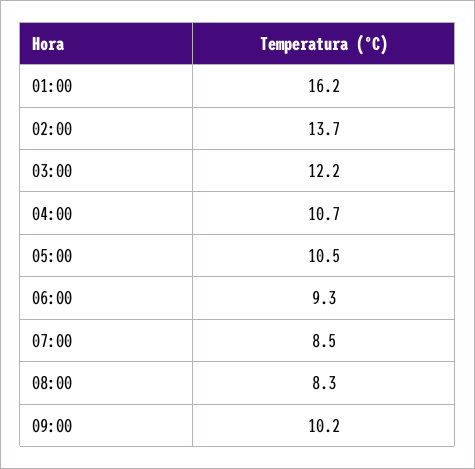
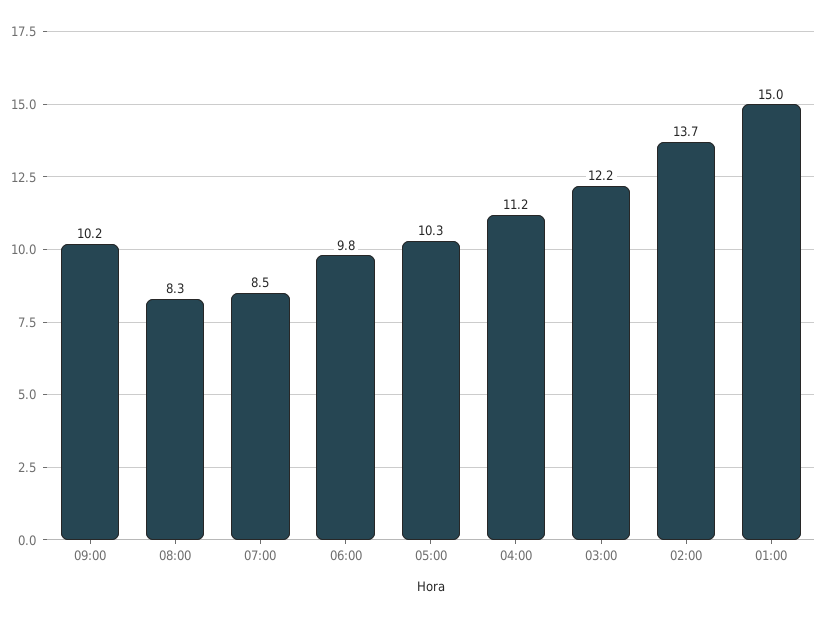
01:00: 16.2 -> 15
04:00: 10.7 -> 11.2
05:00: 10.5 -> 10.3
06:00: 9.3 -> 9.8

